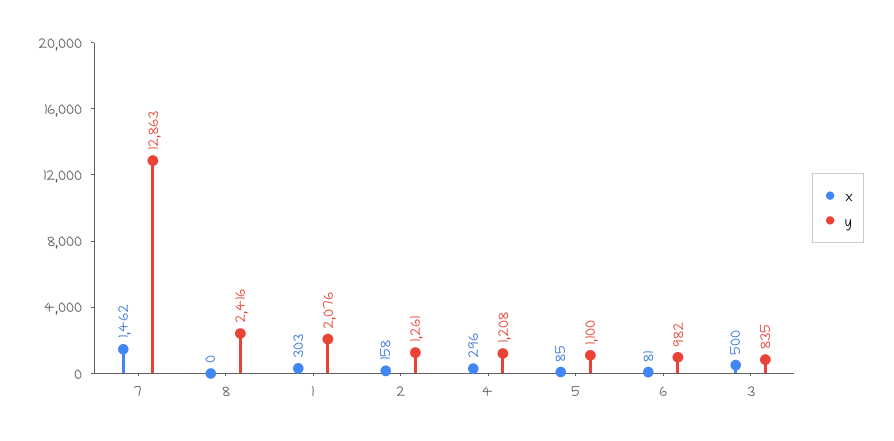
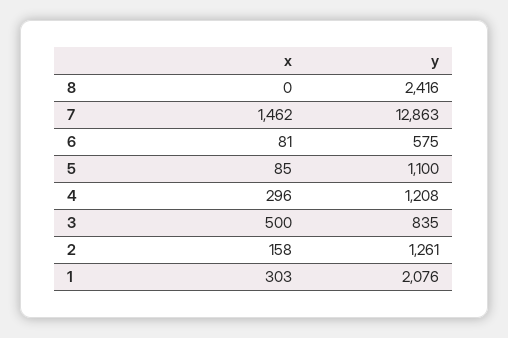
y, 6: 982 -> 575

